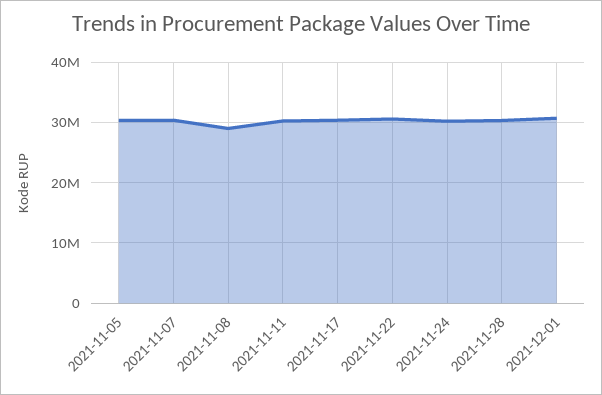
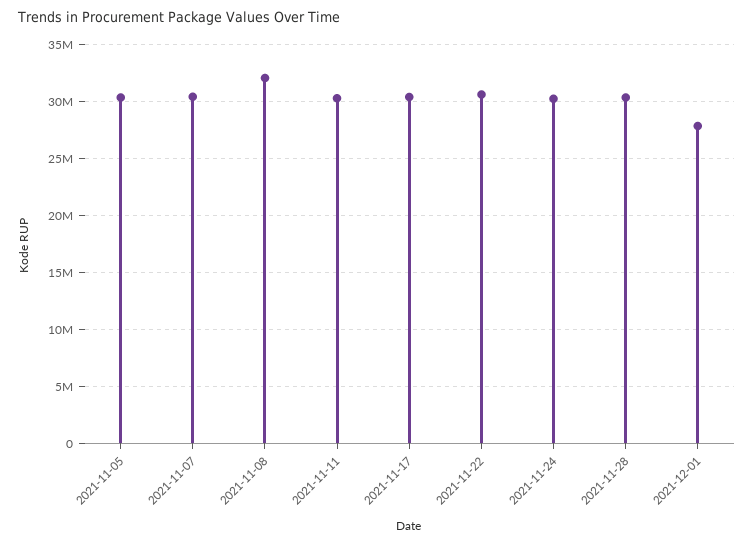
2021-11-08: 29000000 -> 32000000
2021-12-01: 31000000 -> 28000000

